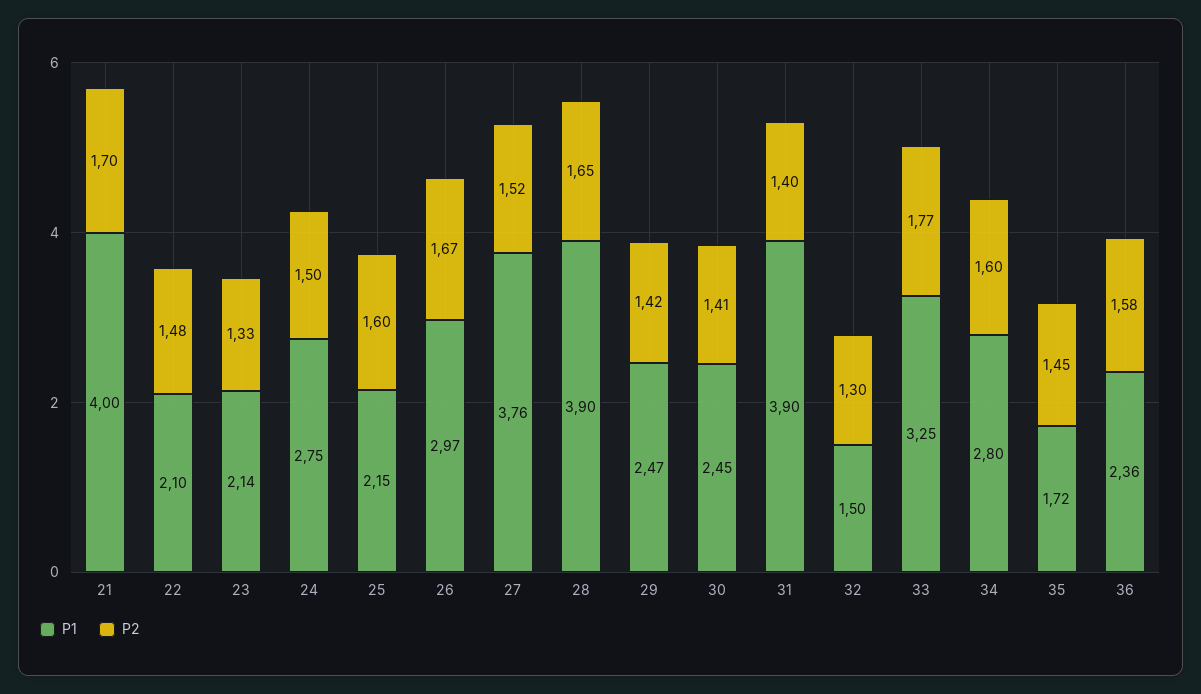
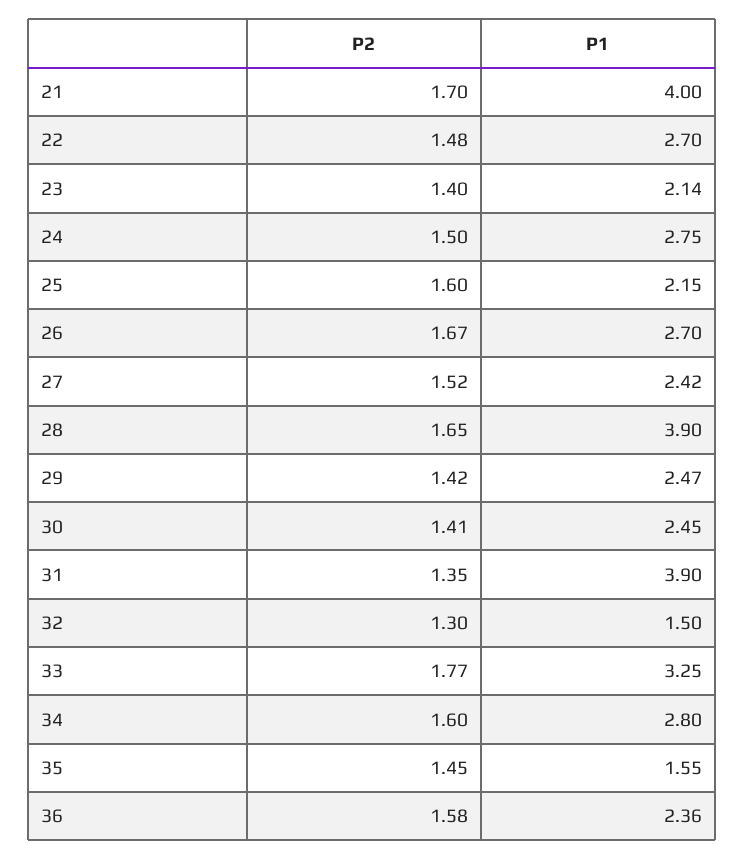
P1, 22: 2.1 -> 2.7
P2, 23: 1.33 -> 1.4
P1, 26: 2.97 -> 2.7
P1, 27: 3.76 -> 2.42
P2, 31: 1.4 -> 1.35
P1, 35: 1.72 -> 1.55

